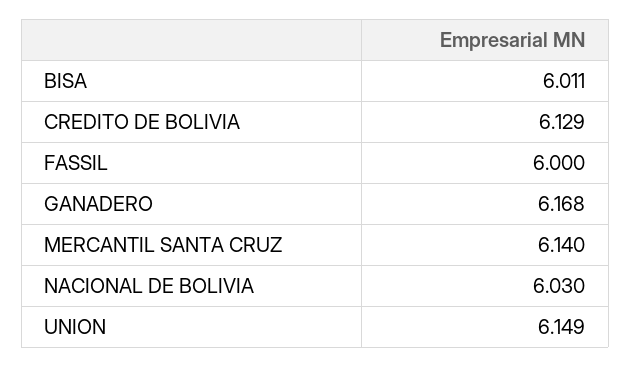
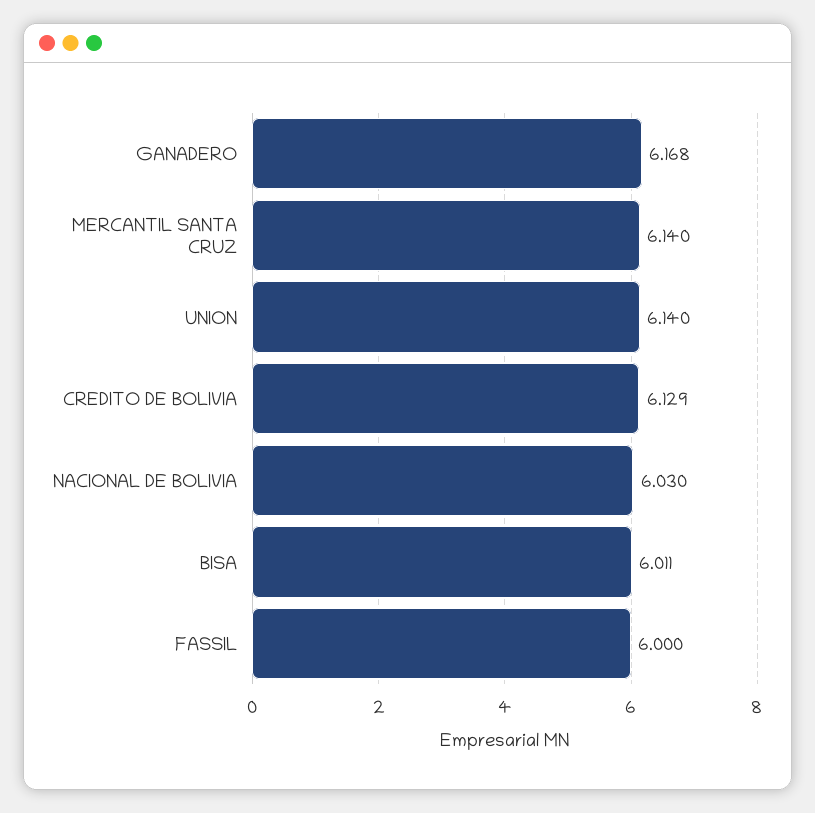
UNION: 6.149 -> 6.14

